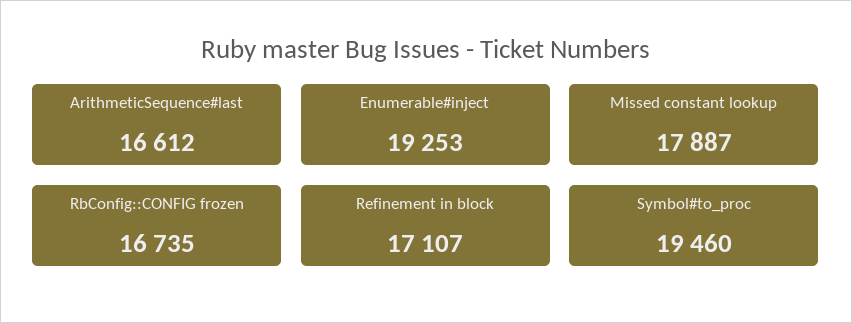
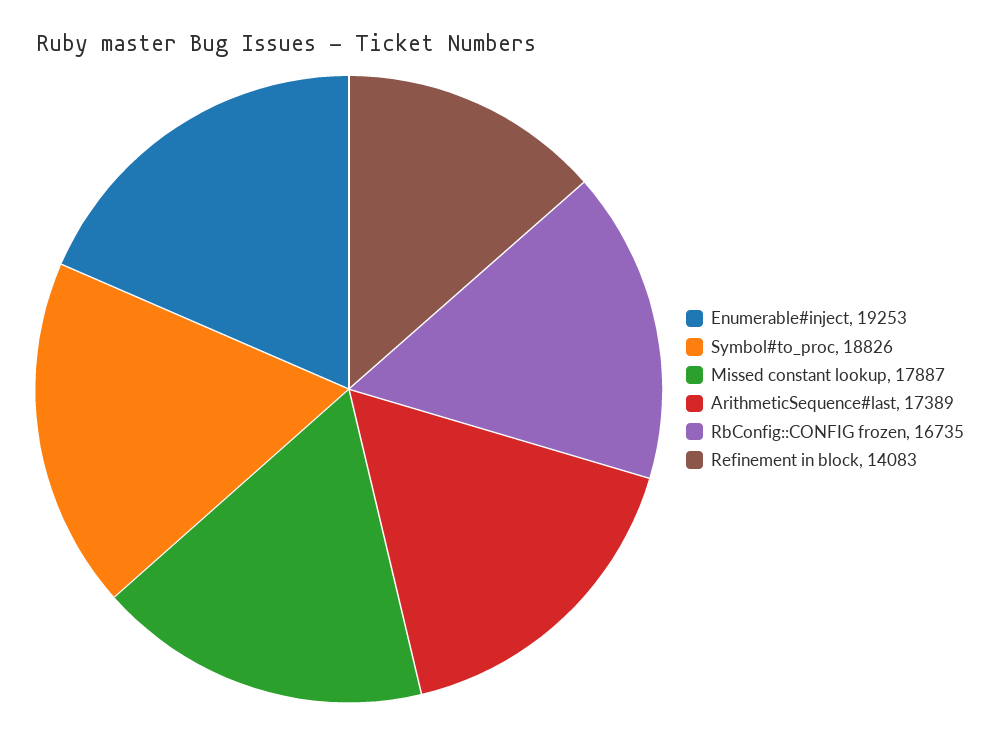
ArithmeticSequence#last: 16612 -> 17389
Refinement in block: 17107 -> 14083
Symbol#to_proc: 19460 -> 18826

